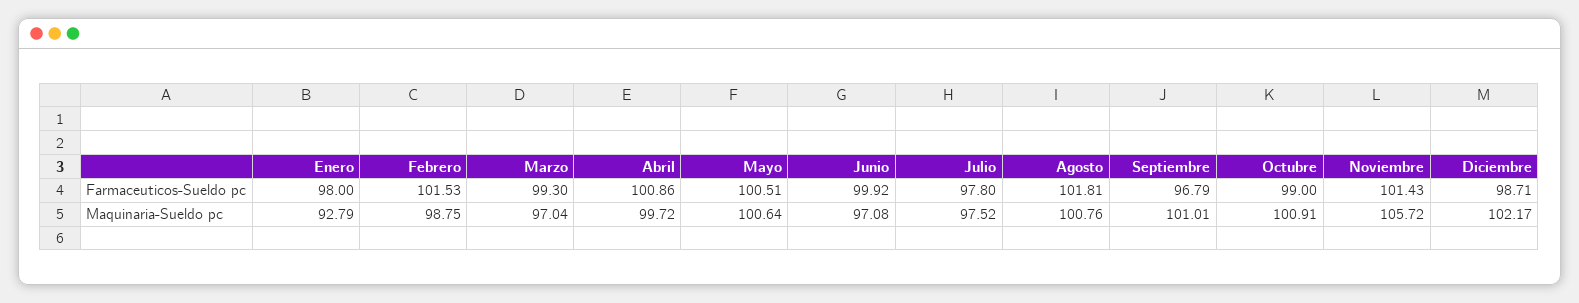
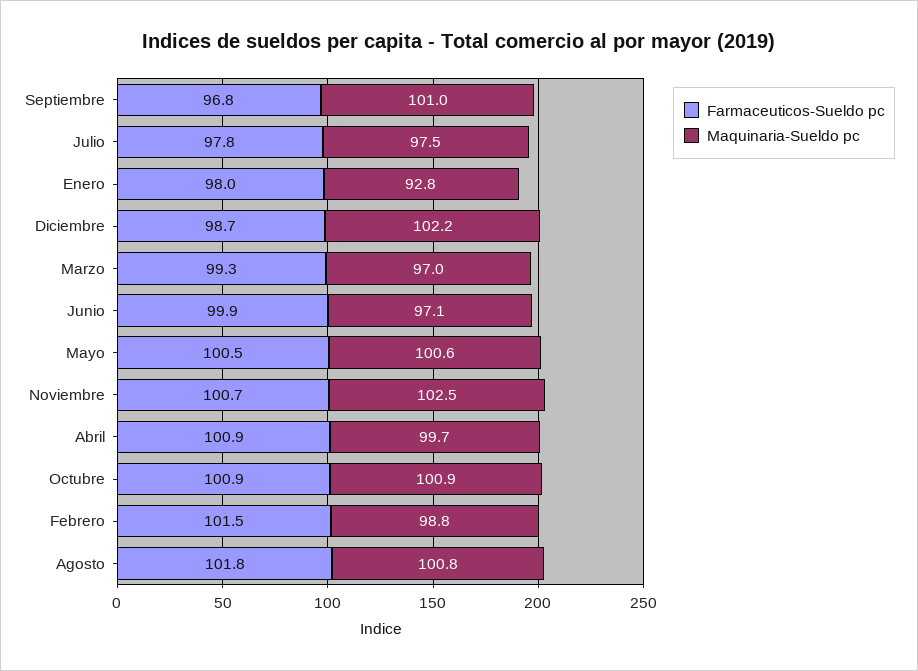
Farmaceuticos-Sueldo pc, Octubre: 99 -> 100.9
Farmaceuticos-Sueldo pc, Noviembre: 101.43 -> 100.7
Maquinaria-Sueldo pc, Noviembre: 105.72 -> 102.5

